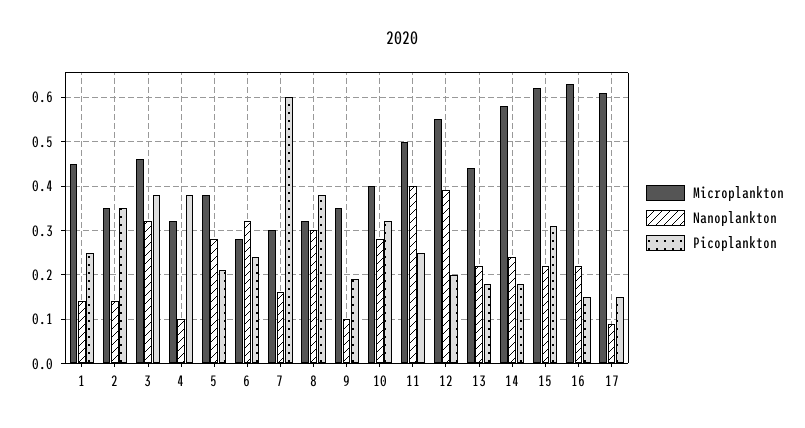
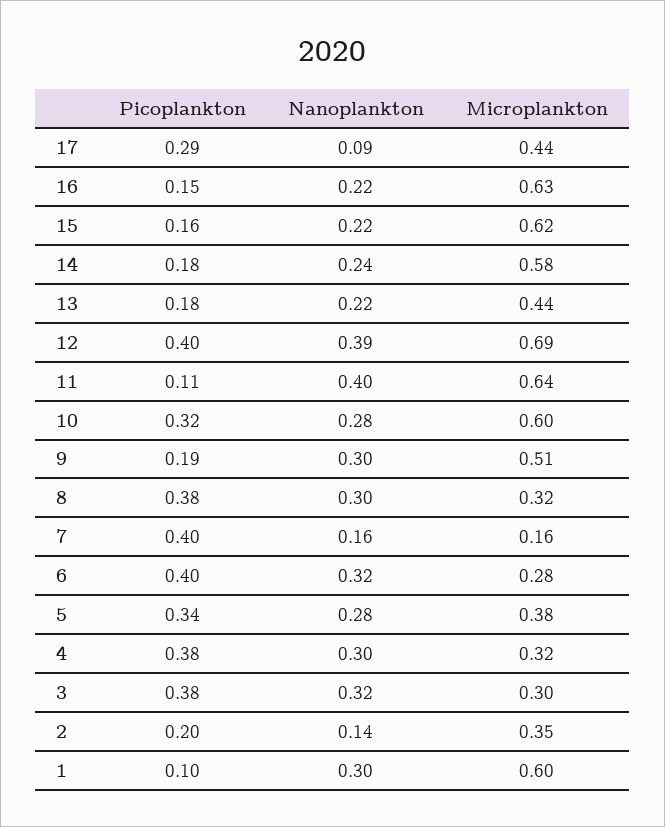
Microplankton, 1: 0.45 -> 0.6
Nanoplankton, 1: 0.15 -> 0.3
Picoplankton, 1: 0.25 -> 0.1
Picoplankton, 2: 0.35 -> 0.2
Microplankton, 3: 0.45 -> 0.3
Nanoplankton, 4: 0.1 -> 0.3
Picoplankton, 5: 0.2 -> 0.34
Picoplankton, 6: 0.25 -> 0.4
Microplankton, 7: 0.3 -> 0.16
Picoplankton, 7: 0.6 -> 0.4
Microplankton, 9: 0.35 -> 0.51
Nanoplankton, 9: 0.1 -> 0.3
Microplankton, 10: 0.4 -> 0.6
Microplankton, 11: 0.5 -> 0.64
Picoplankton, 11: 0.25 -> 0.11
Microplankton, 12: 0.55 -> 0.69
Picoplankton, 12: 0.2 -> 0.4
Picoplankton, 15: 0.3 -> 0.16
Microplankton, 17: 0.6 -> 0.44
Picoplankton, 17: 0.15 -> 0.29

